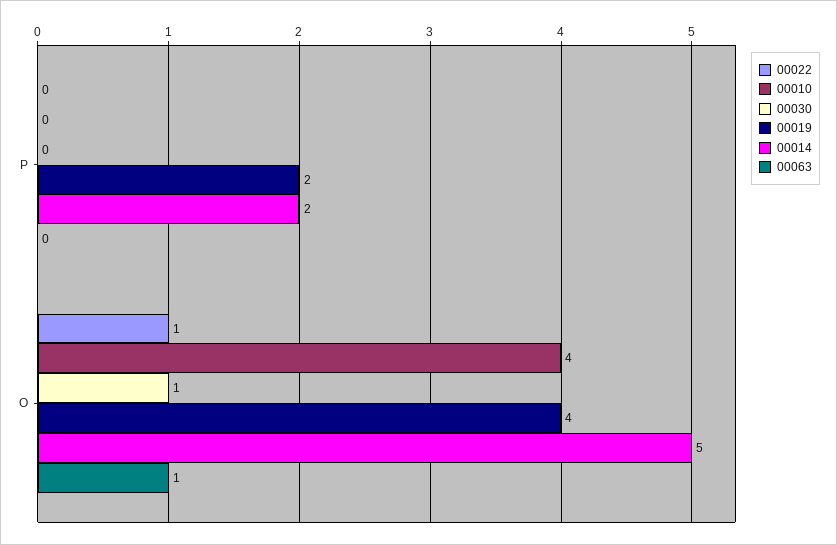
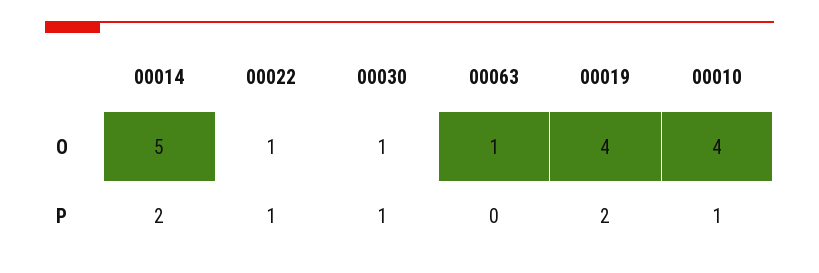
00022, P: 0 -> 1
00010, P: 0 -> 1
00030, P: 0 -> 1

